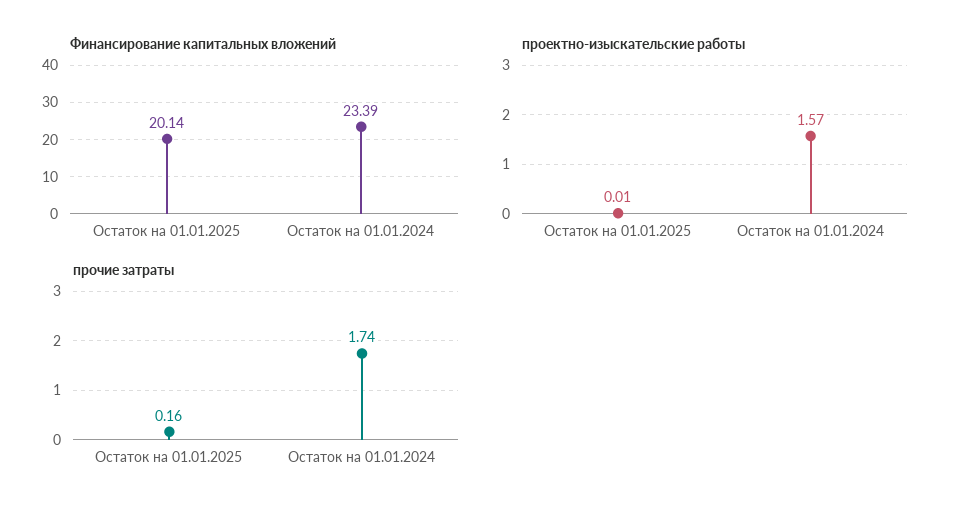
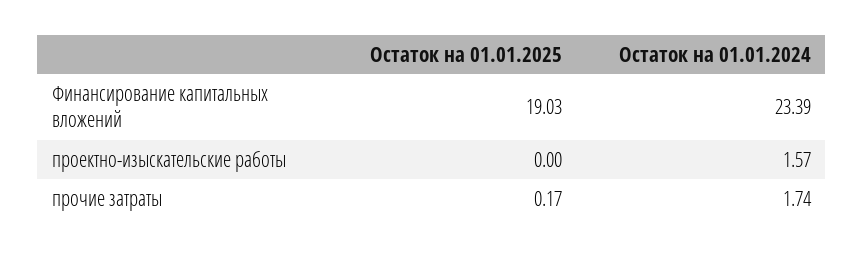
Финансирование капитальных вложений, Остаток на 01.01.2025: 20.14 -> 19.03
проектно-изыскательские работы, Остаток на 01.01.2025: 0.01 -> 0
прочие затраты, Остаток на 01.01.2025: 0.16 -> 0.17

